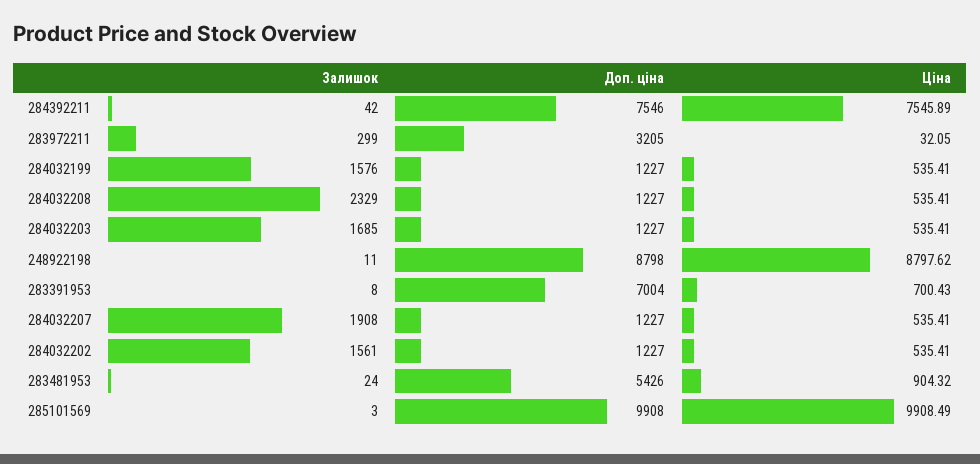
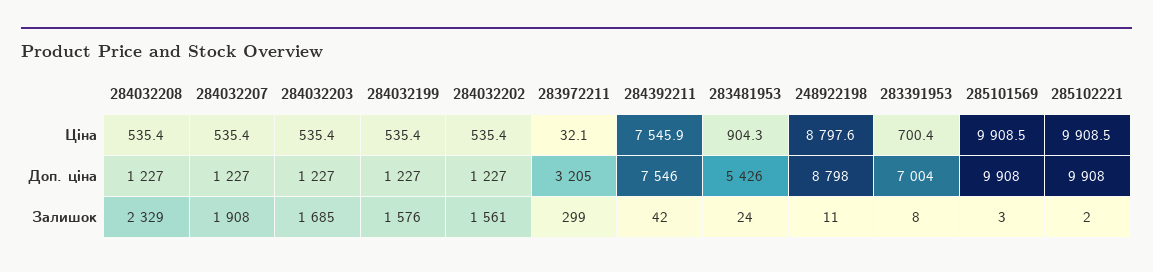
Ціна, 285102221: none -> 9908.5
Доп. ціна, 285102221: none -> 9908
Залишок, 285102221: none -> 2

